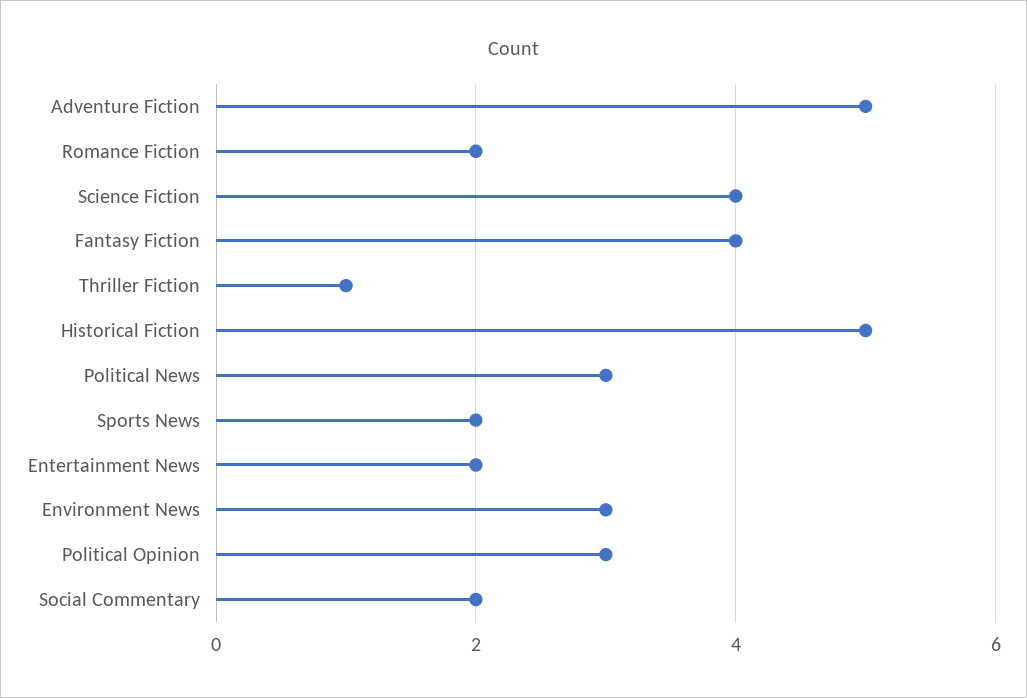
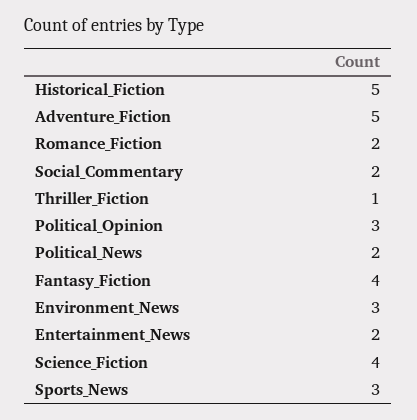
Political News: 3 -> 2
Sports News: 2 -> 3

